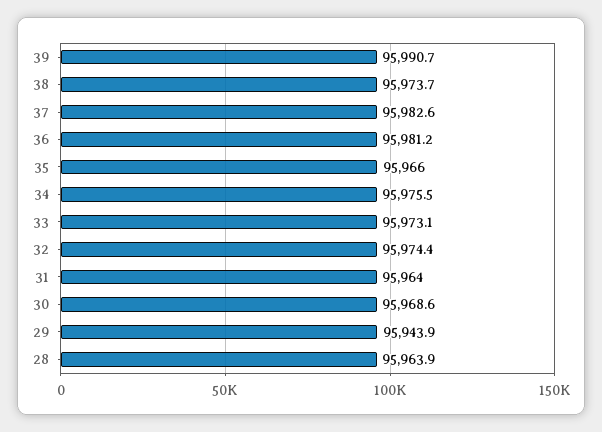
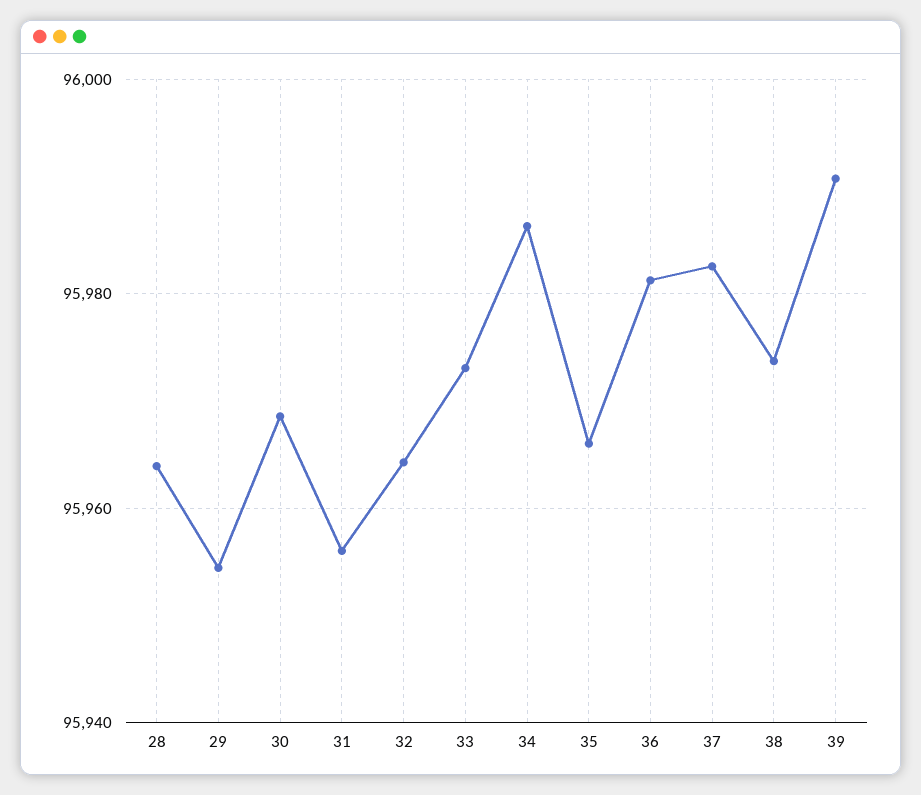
34: 95975.5 -> 95986
32: 95974.4 -> 95964
31: 95964 -> 95956
29: 95943.9 -> 95954

